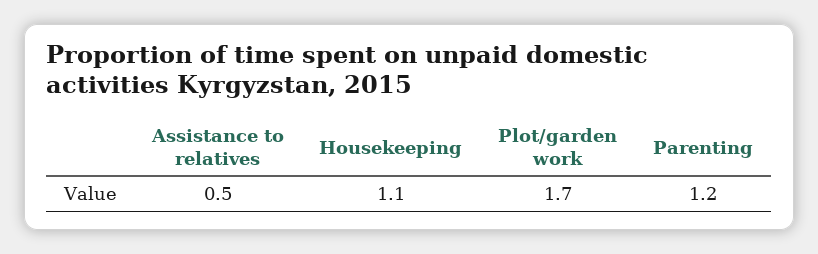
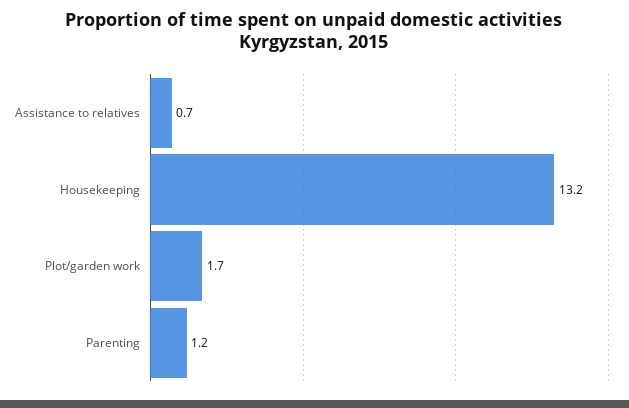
Assistance to relatives: 0.5 -> 0.7
Housekeeping: 1.1 -> 13.2

